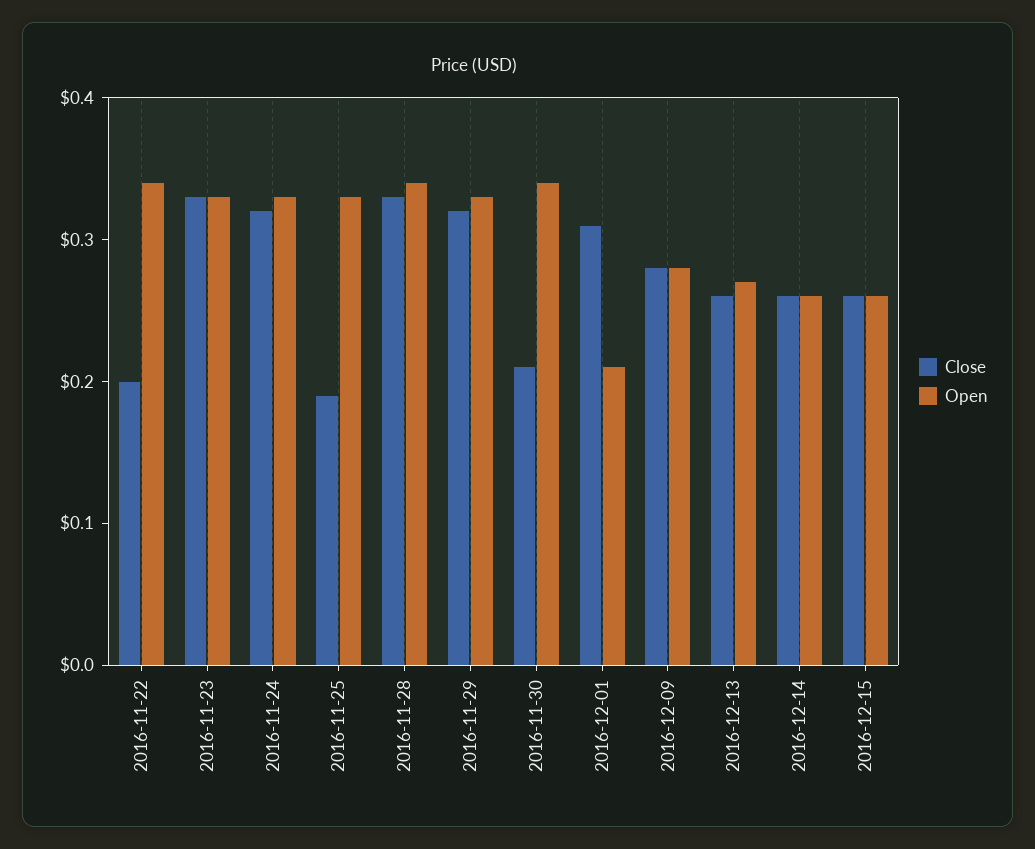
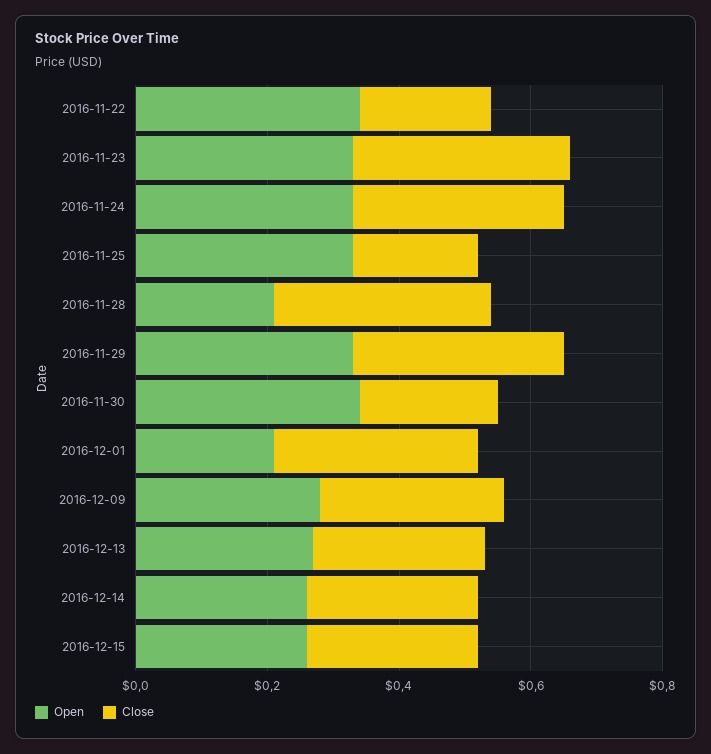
Open, 2016-11-28: 0.34 -> 0.2

